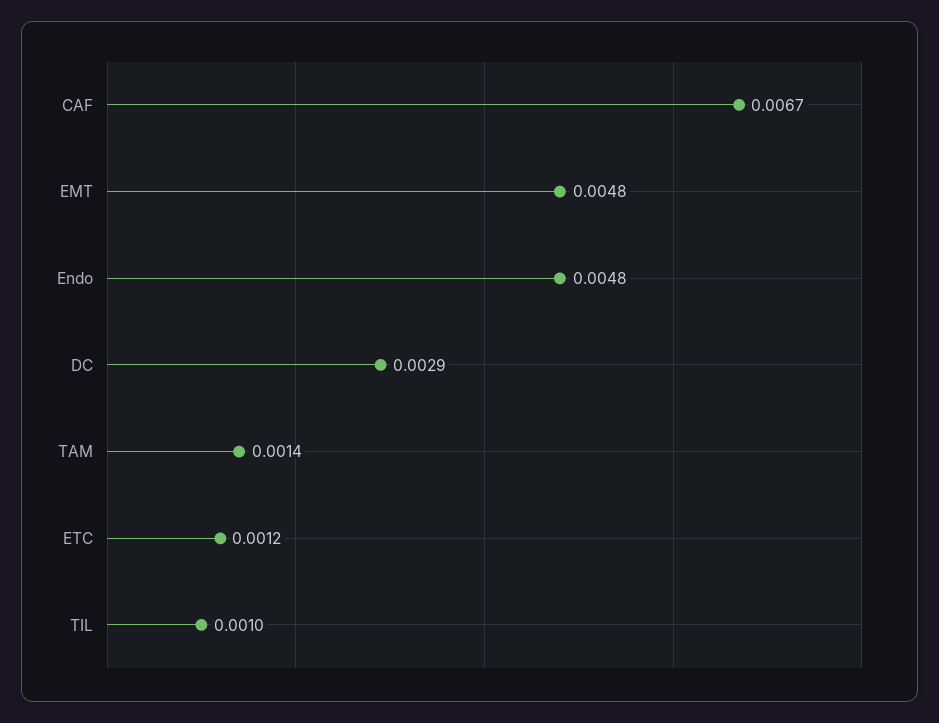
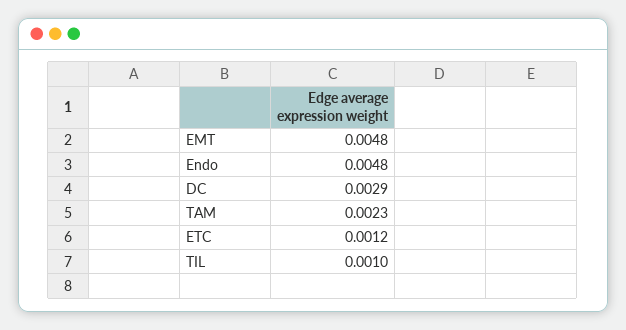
CAF: 0.0067 -> none
TAM: 0.0014 -> 0.0023

